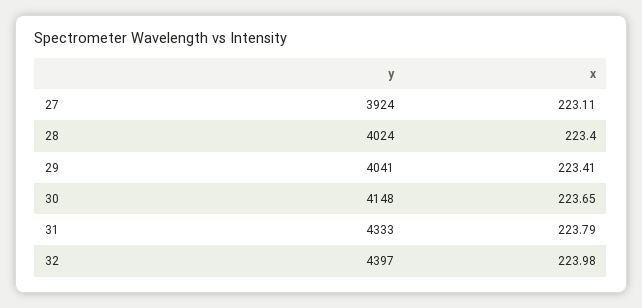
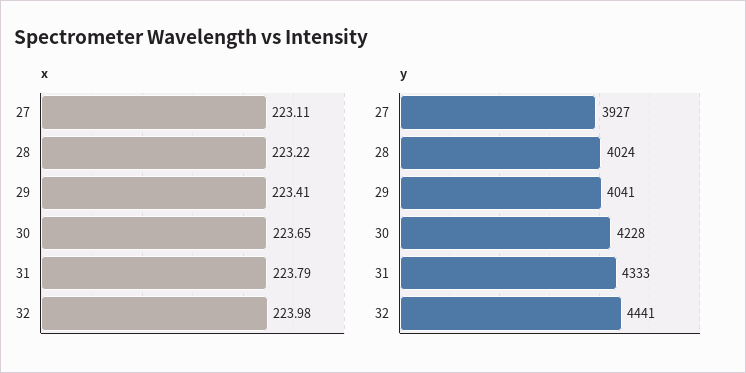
y, 27: 3924 -> 3927
x, 28: 223.4 -> 223.22
y, 30: 4148 -> 4228
y, 32: 4397 -> 4441

